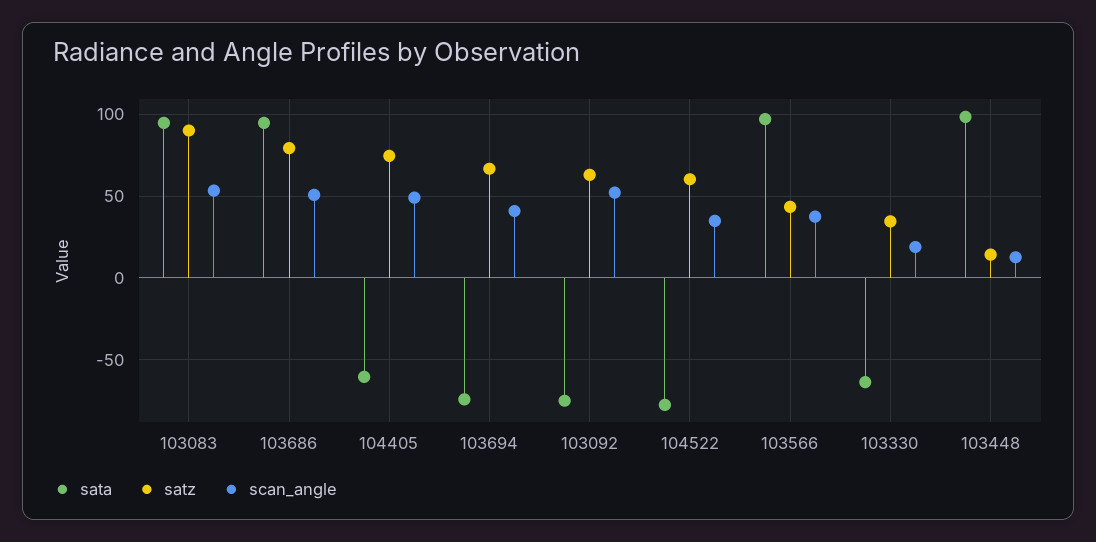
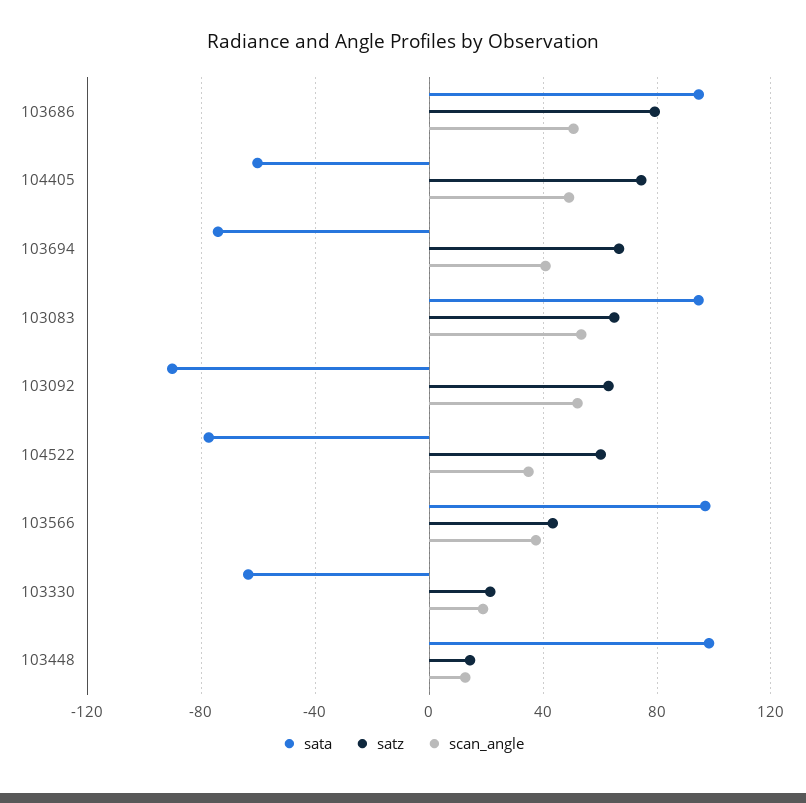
satz, 103083: 90 -> 65
sata, 103092: -75 -> -90
satz, 103330: 35 -> 20

